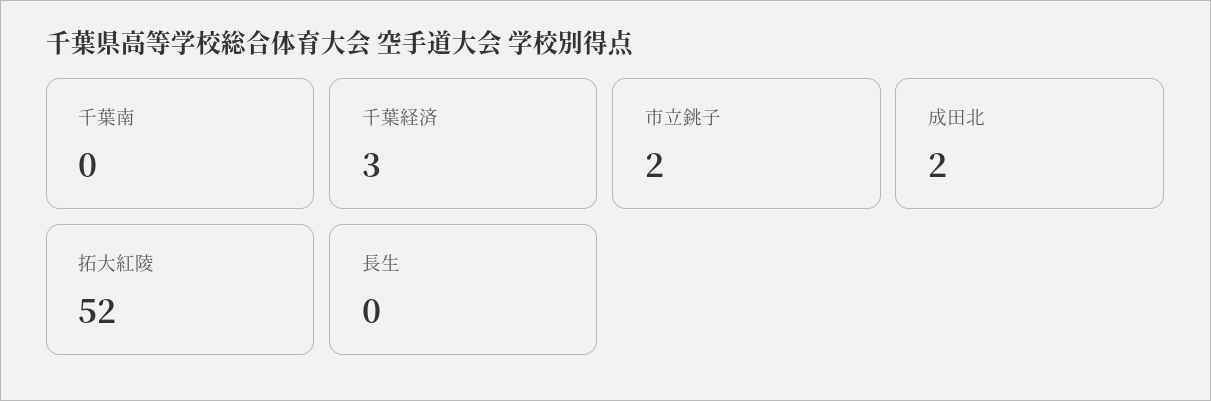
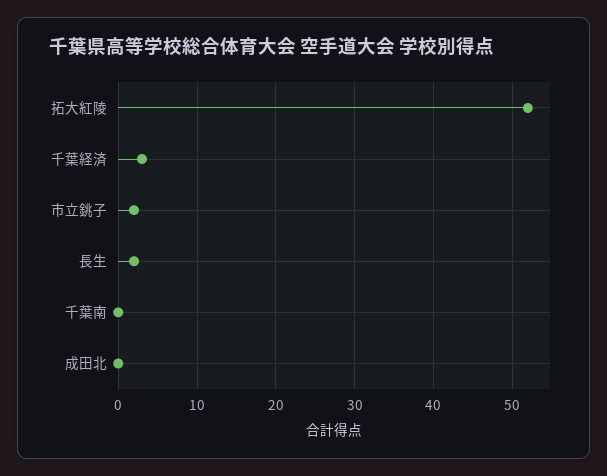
成田北: 2 -> 0
長生: 0 -> 2

